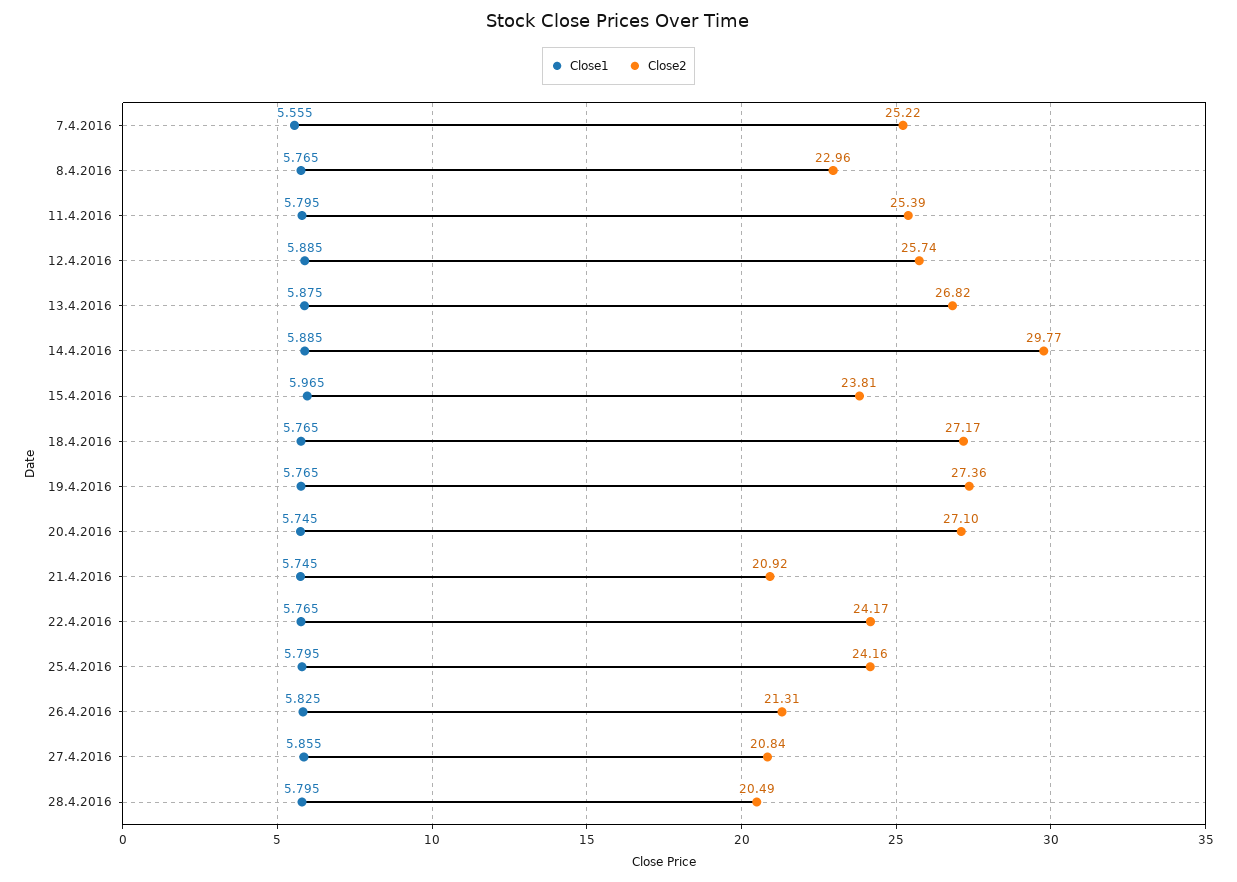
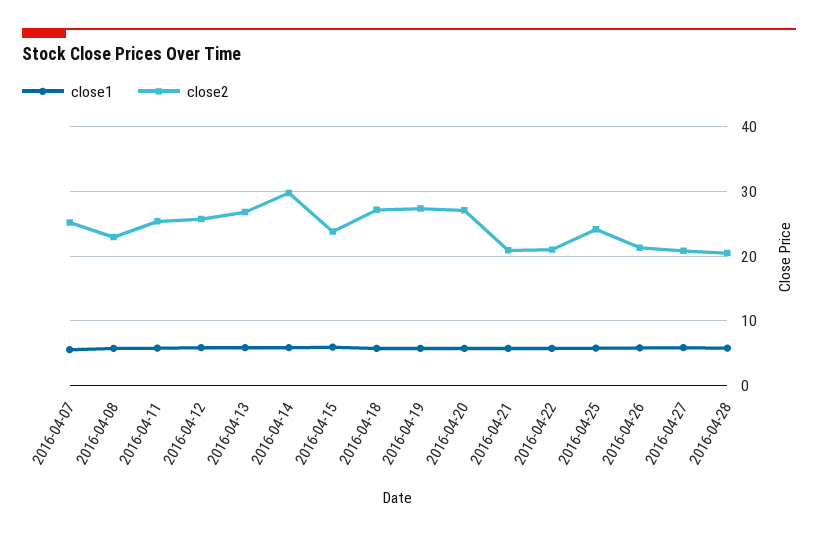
Close2, 22.4.2016: 24.17 -> 21

